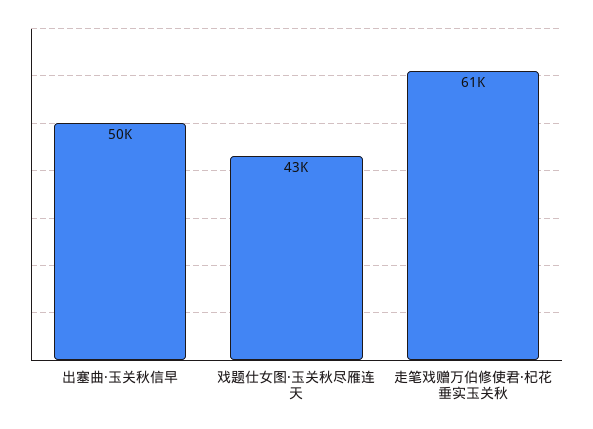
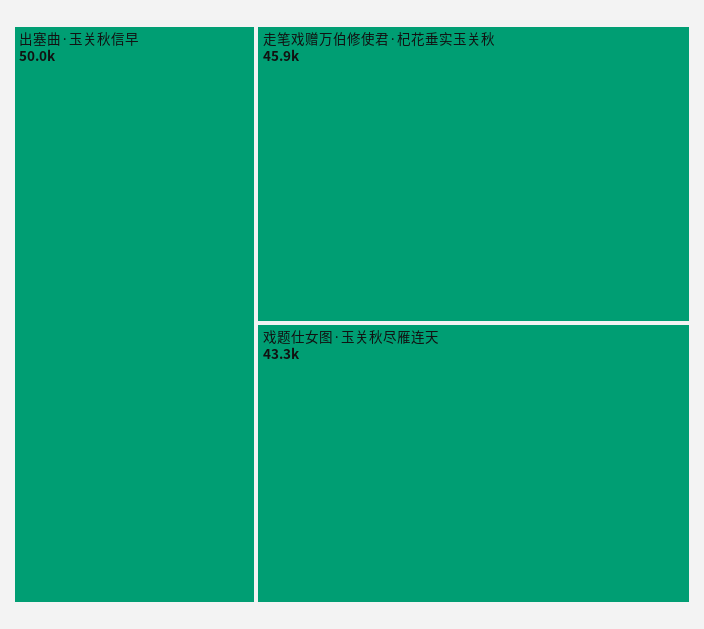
走笔戏赠万伯修使君·杞花垂实玉关秋: 61000 -> 45900

